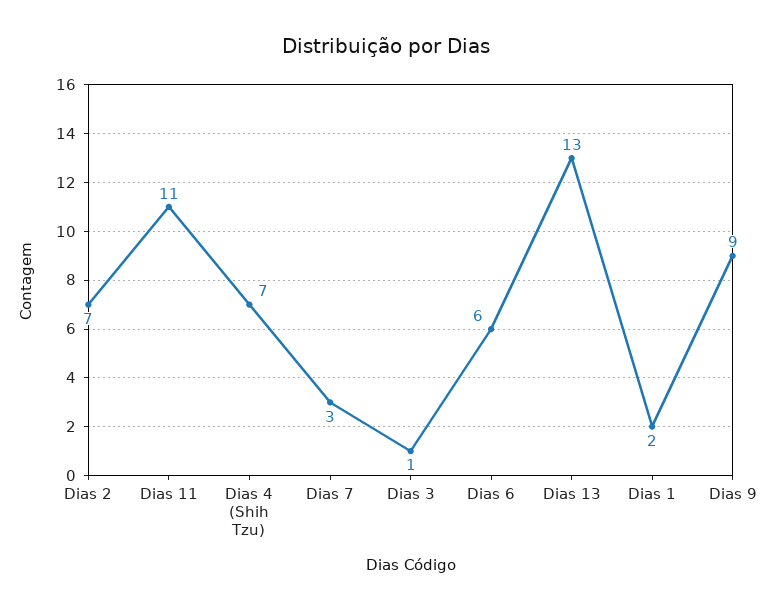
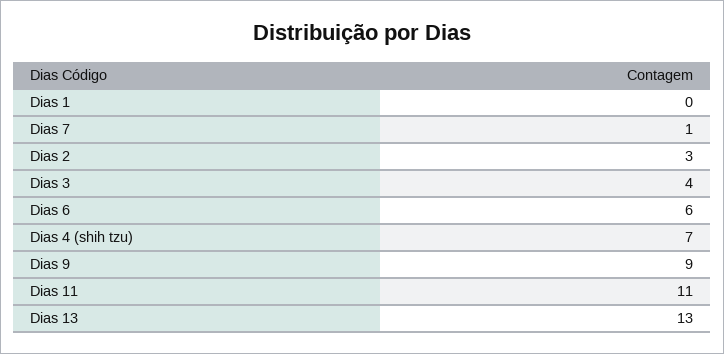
Dias 2: 7 -> 3
Dias 7: 3 -> 1
Dias 3: 1 -> 4
Dias 1: 2 -> 0

